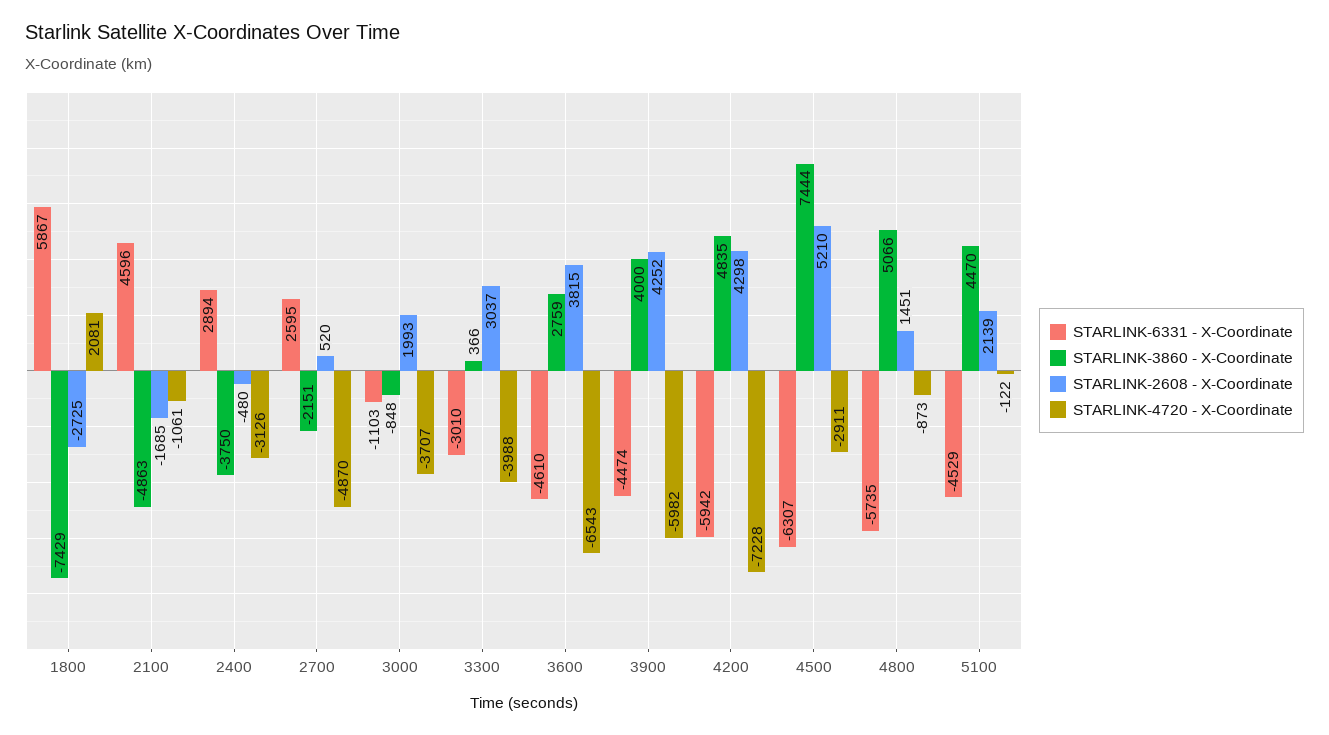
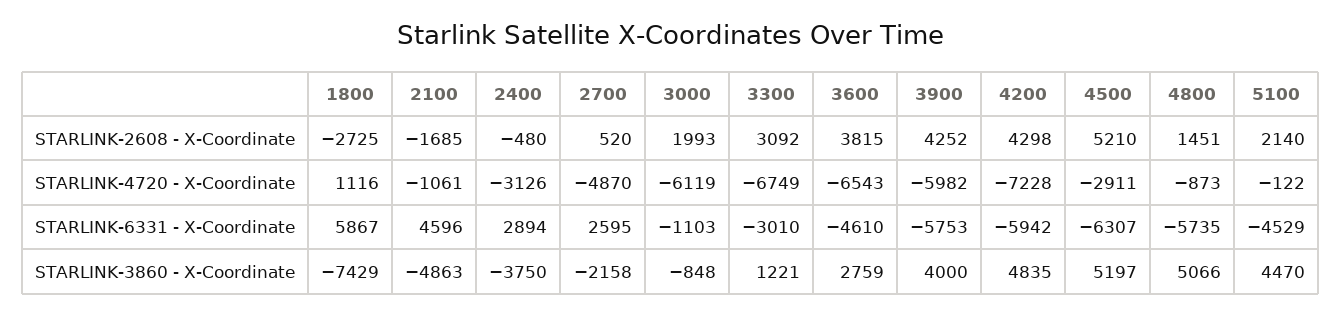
STARLINK-4720 - X-Coordinate, 1800: 2081 -> 1116
STARLINK-3860 - X-Coordinate, 2700: -2151 -> -2158
STARLINK-4720 - X-Coordinate, 3000: -3707 -> -6119
STARLINK-3860 - X-Coordinate, 3300: 366 -> 1221
STARLINK-2608 - X-Coordinate, 3300: 3037 -> 3092
STARLINK-4720 - X-Coordinate, 3300: -3988 -> -6749
STARLINK-6331 - X-Coordinate, 3900: -4474 -> -5753
STARLINK-3860 - X-Coordinate, 4500: 7444 -> 5197
STARLINK-2608 - X-Coordinate, 5100: 2139 -> 2140

